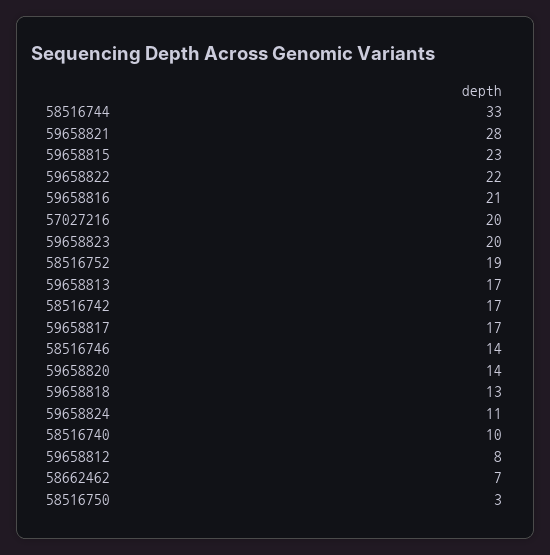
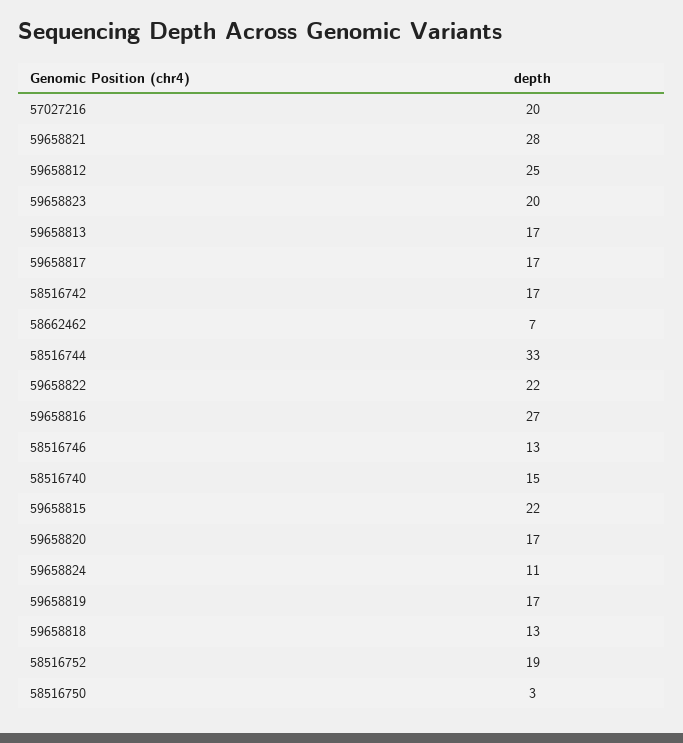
59658815: 23 -> 22
59658816: 21 -> 27
58516746: 14 -> 13
59658820: 14 -> 17
58516740: 10 -> 15
59658812: 8 -> 25
59658819: none -> 17

